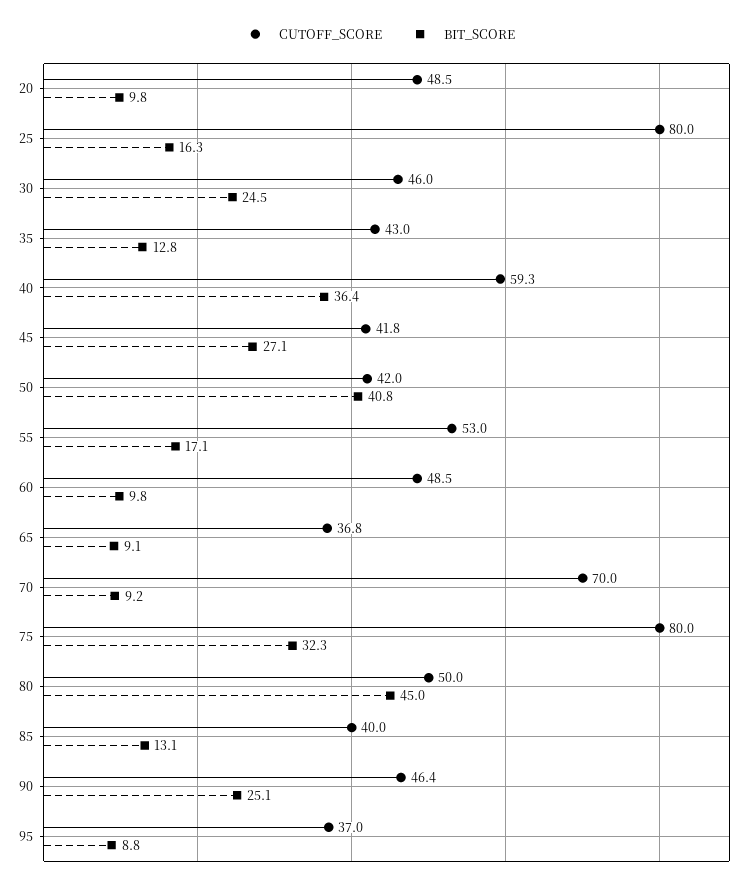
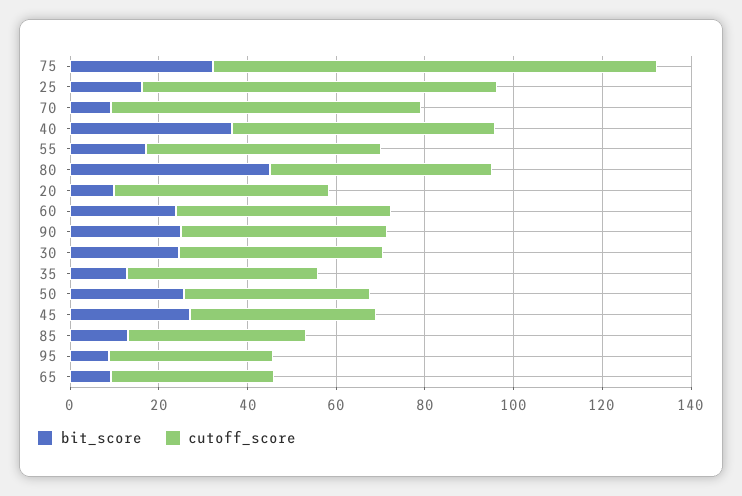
BIT_SCORE, 50: 40.8 -> 25
BIT_SCORE, 60: 9.8 -> 25
CUTOFF_SCORE, 75: 80 -> 100

